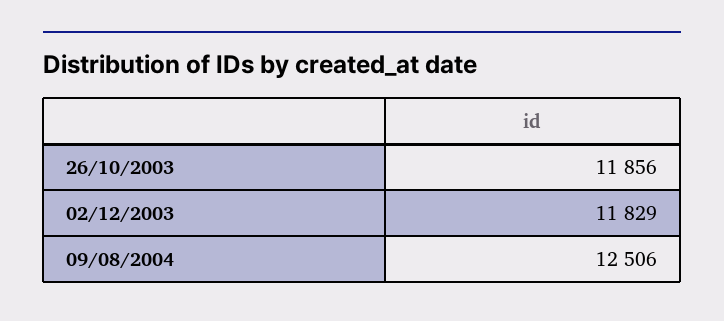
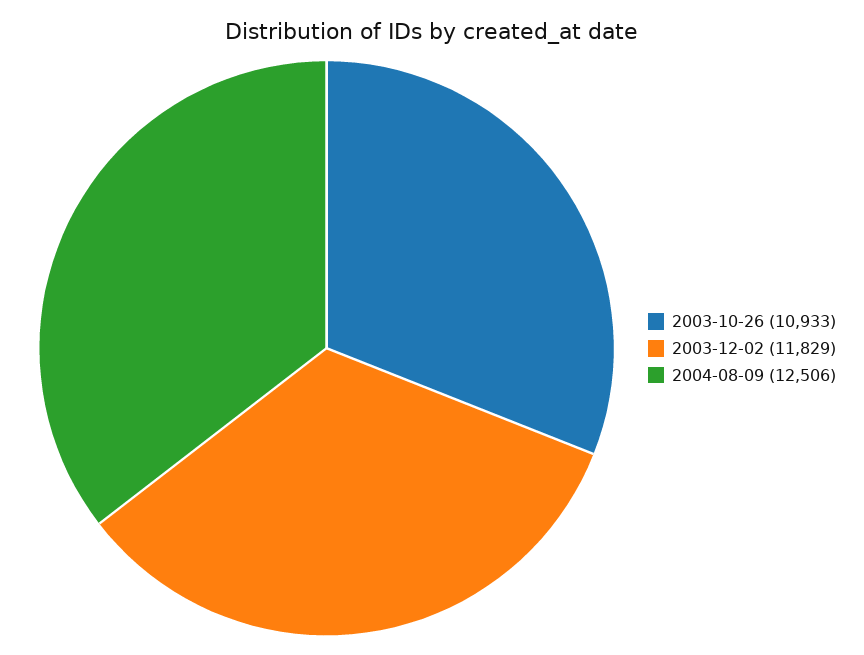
26/10/2003: 11856 -> 10933

